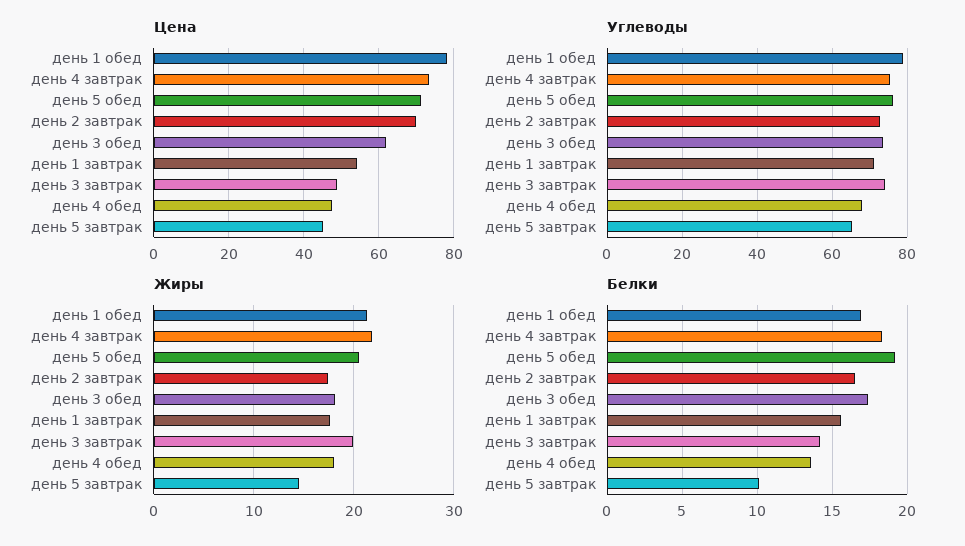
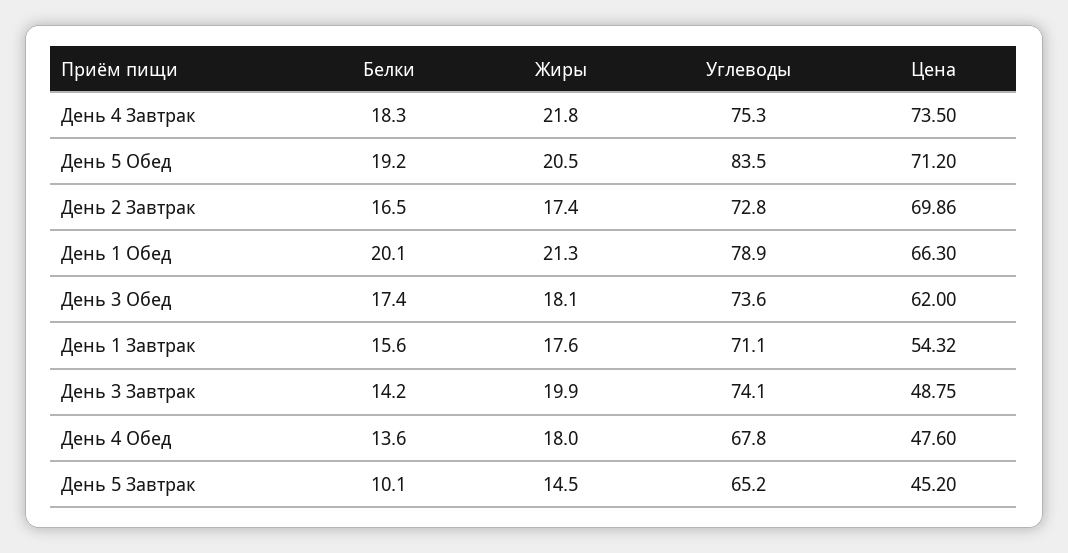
Цена, день 1 обед: 78 -> 66.3
Углеводы, день 5 обед: 76 -> 83.5
Белки, день 1 обед: 17 -> 20.1

